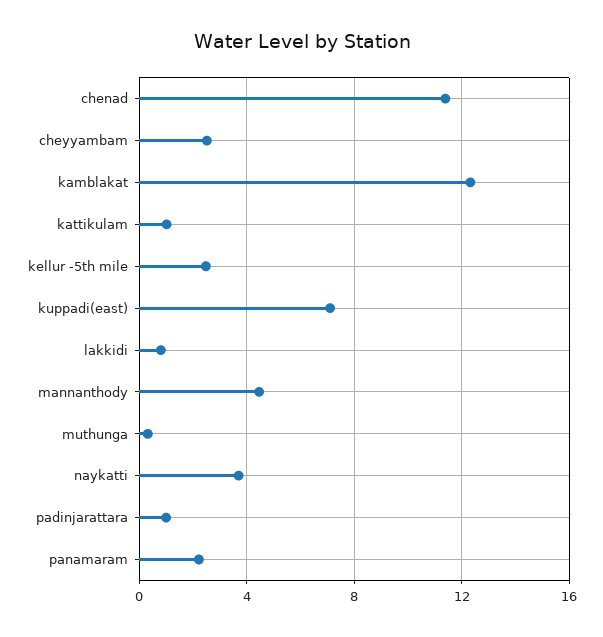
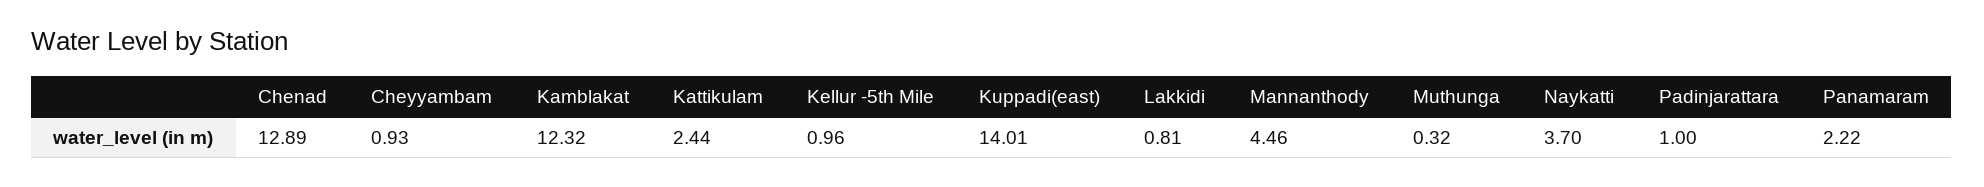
chenad: 11.5 -> 12.89
cheyyambam: 2.5 -> 0.93
kattikulam: 1 -> 2.44
kellur -5th mile: 2.5 -> 0.96
kuppadi(east): 7 -> 14.01

